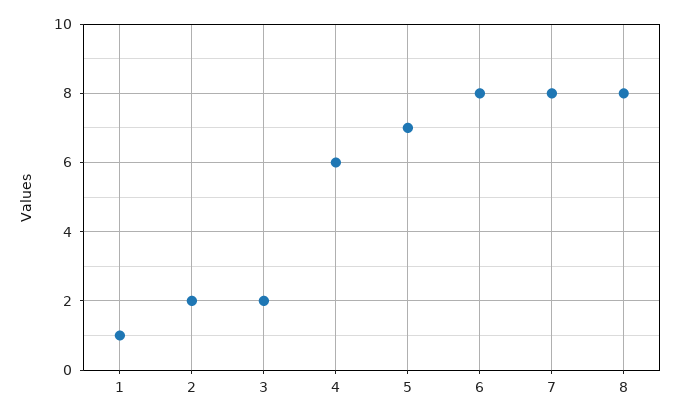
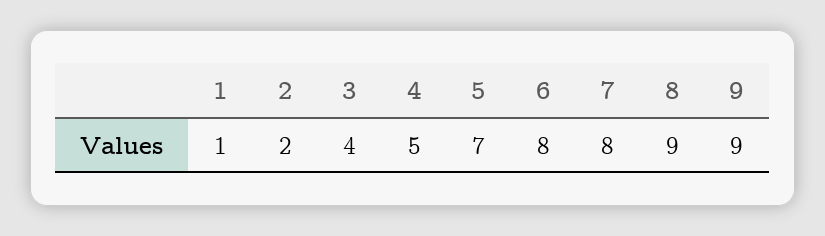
3: 2 -> 4
4: 6 -> 5
8: 8 -> 9
9: none -> 9

